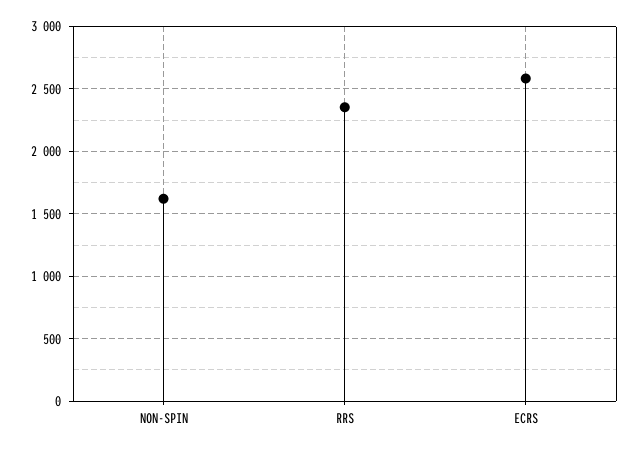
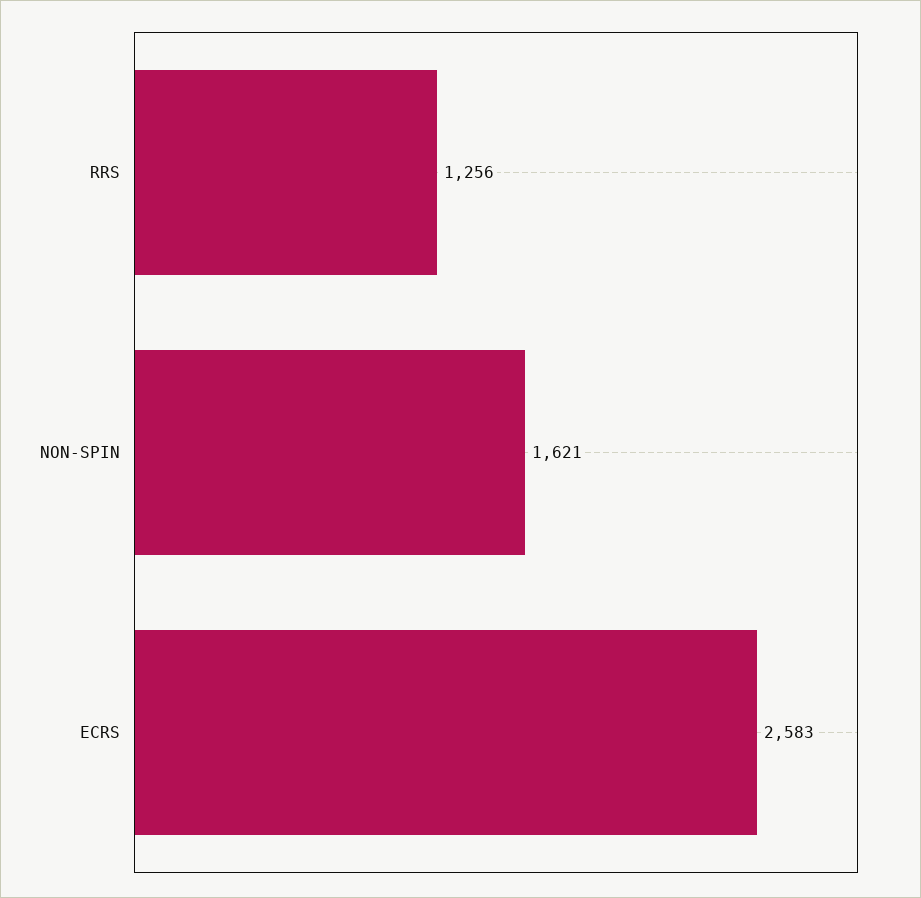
RRS: 2350 -> 1256

